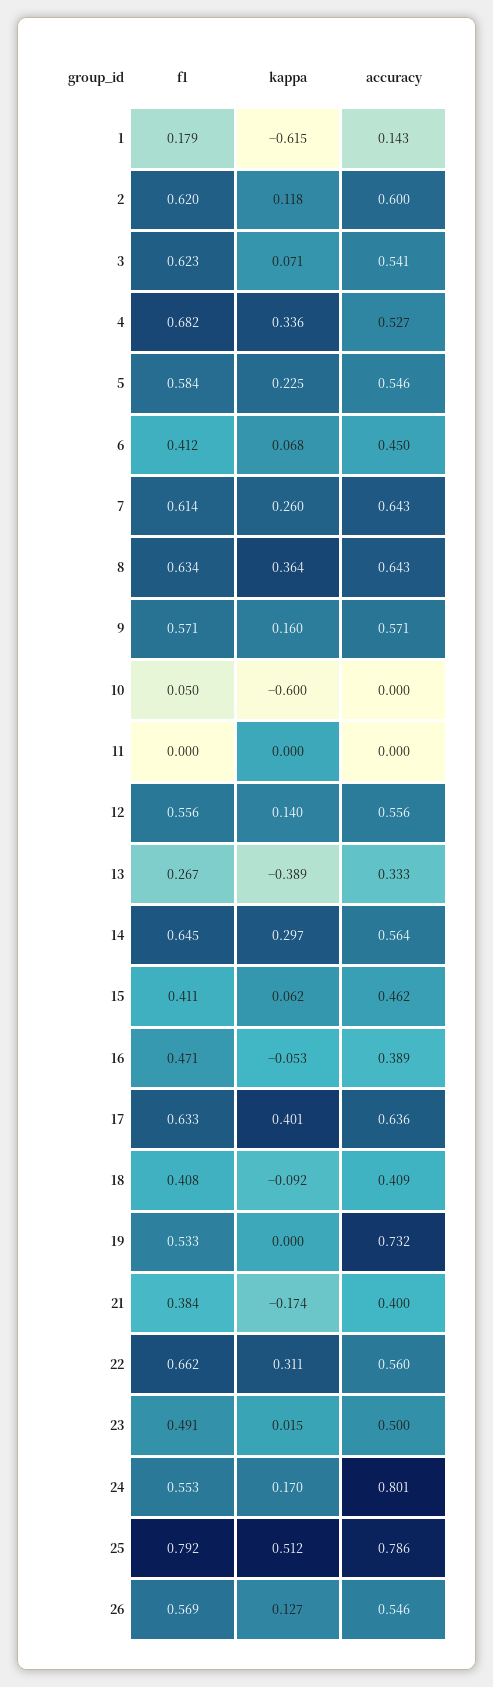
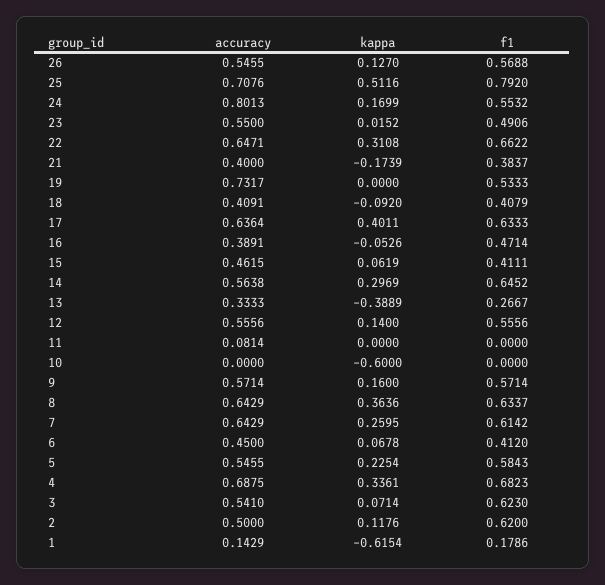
accuracy, 2: 0.6 -> 0.5
accuracy, 4: 0.527 -> 0.6875
f1, 10: 0.05 -> 0
accuracy, 11: 0 -> 0.0814
accuracy, 22: 0.56 -> 0.6471
accuracy, 23: 0.5 -> 0.55
accuracy, 25: 0.786 -> 0.7076

